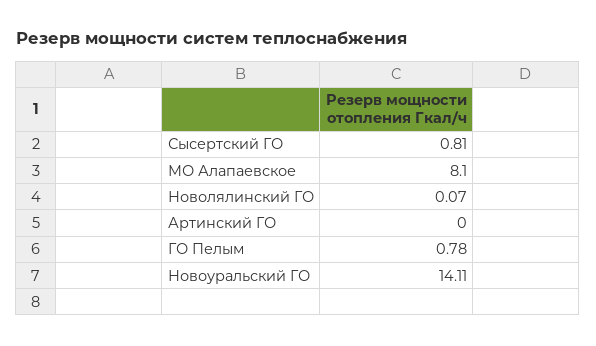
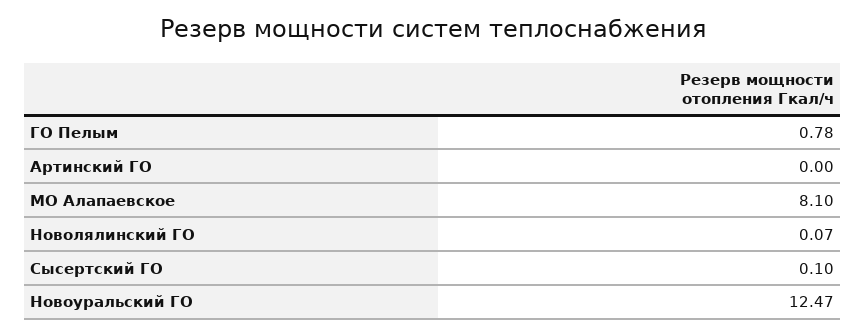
Сысертский ГО: 0.81 -> 0.1
Новоуральский ГО: 14.11 -> 12.47

